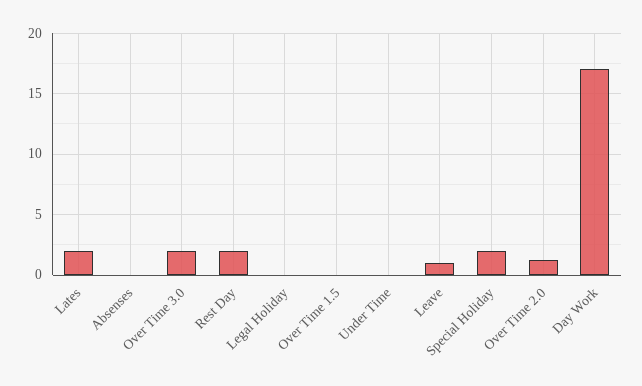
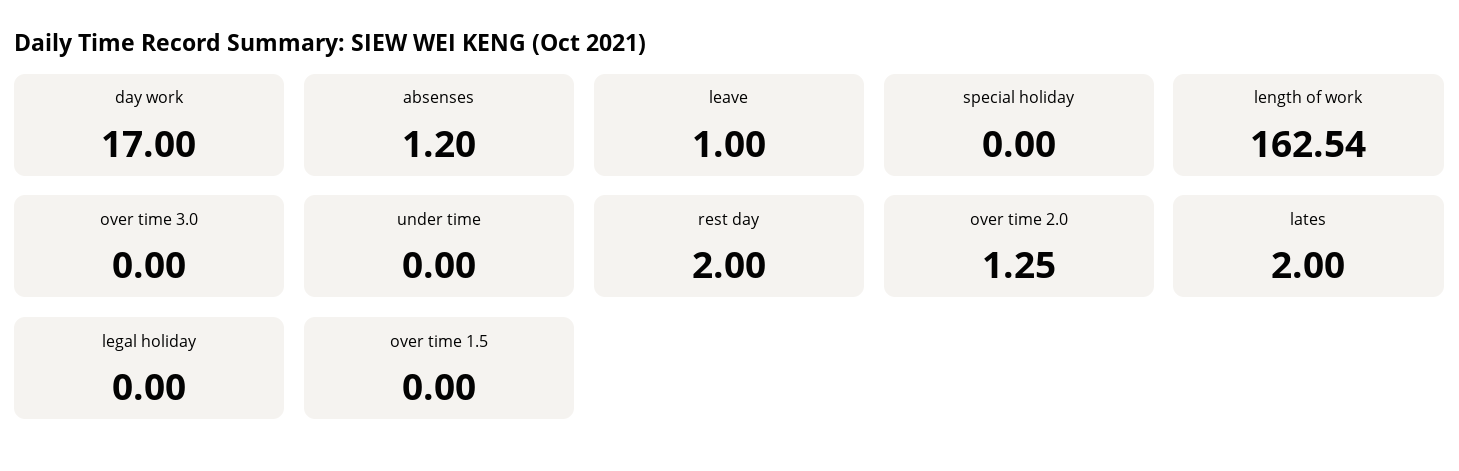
Absenses: 0 -> 1.2
Over Time 3.0: 2 -> 0
Special Holiday: 2 -> 0
length of work: none -> 162.54

